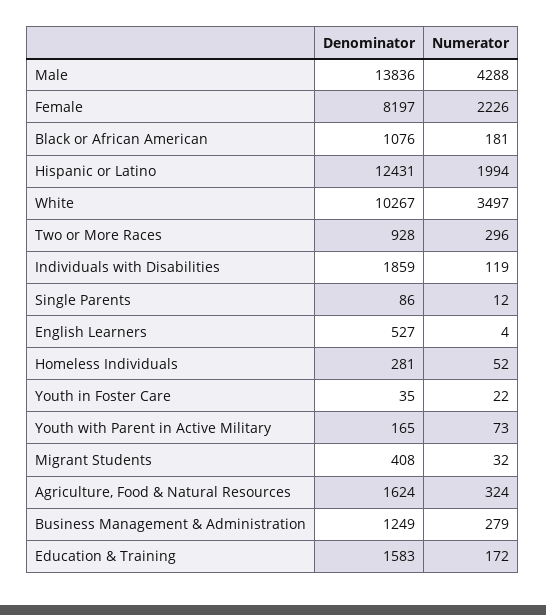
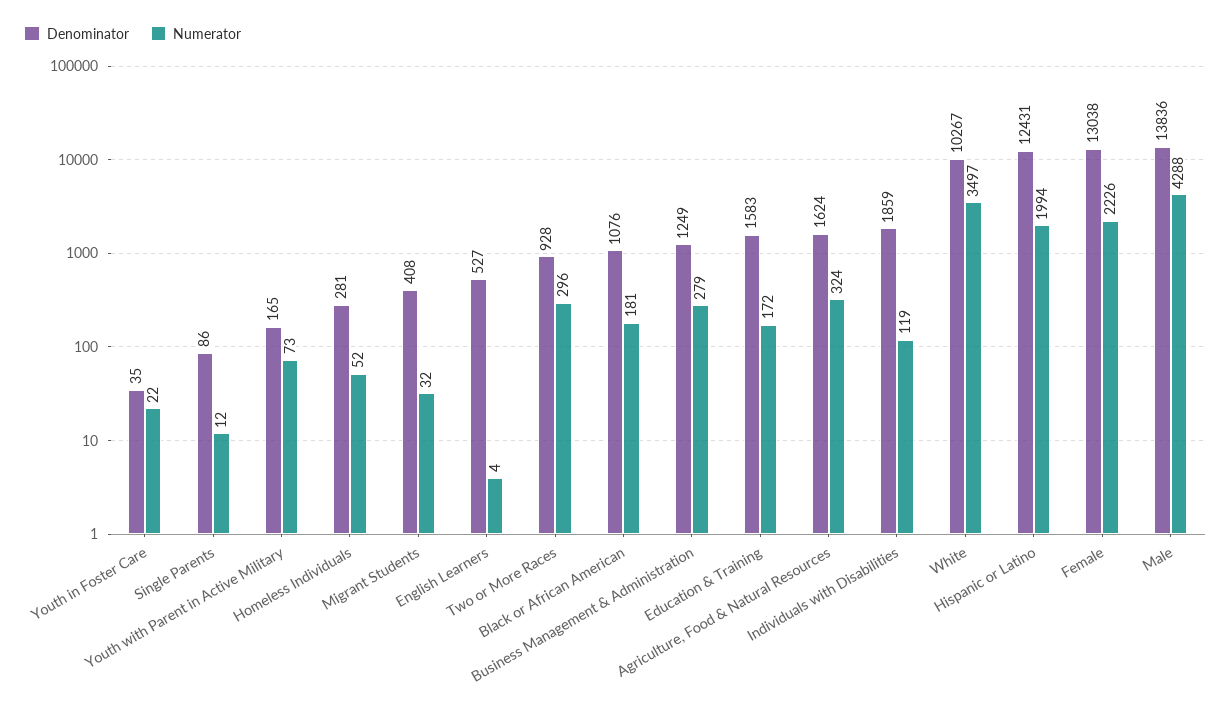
Denominator, Female: 8197 -> 13038

